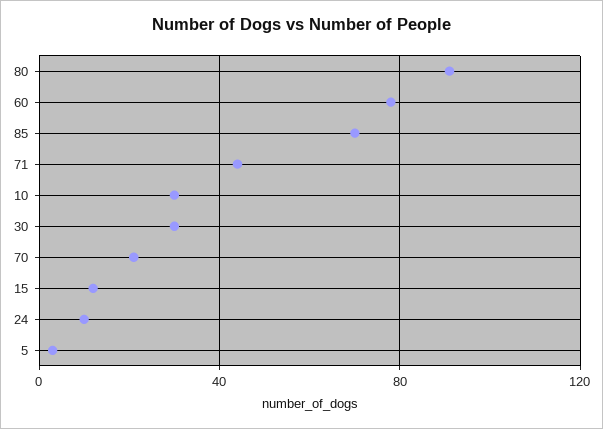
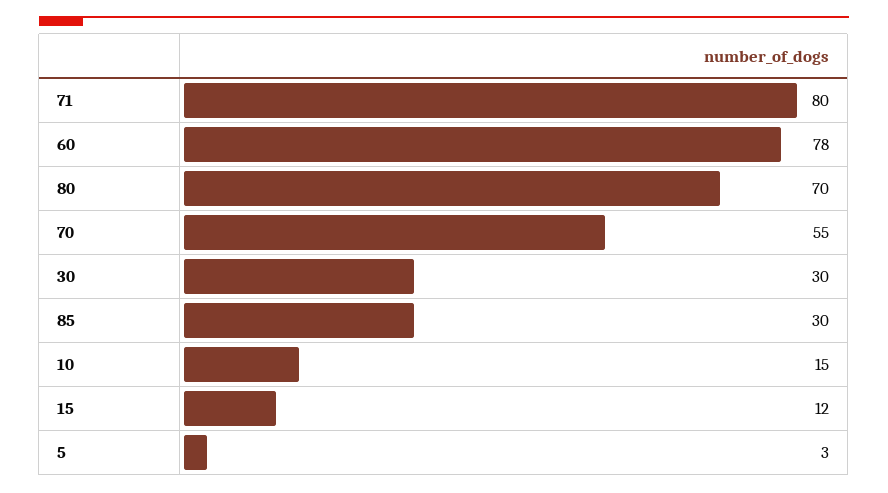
80: 90 -> 70
85: 70 -> 30
71: 45 -> 80
10: 30 -> 15
70: 20 -> 55
24: 10 -> none

